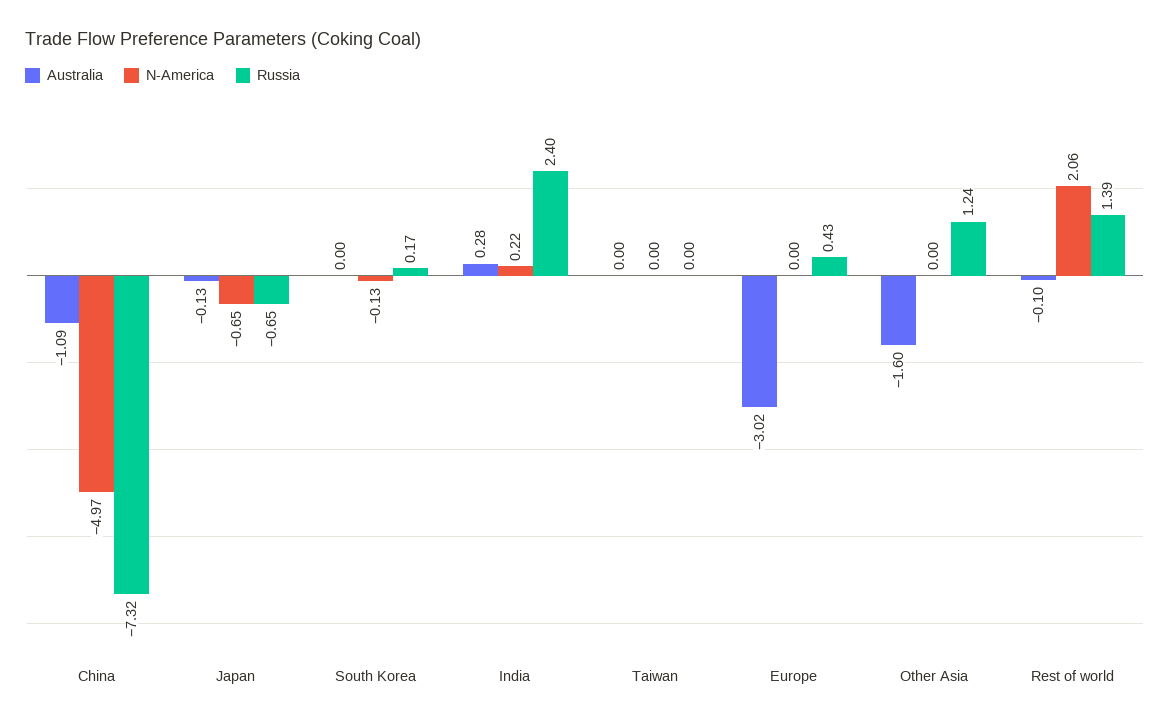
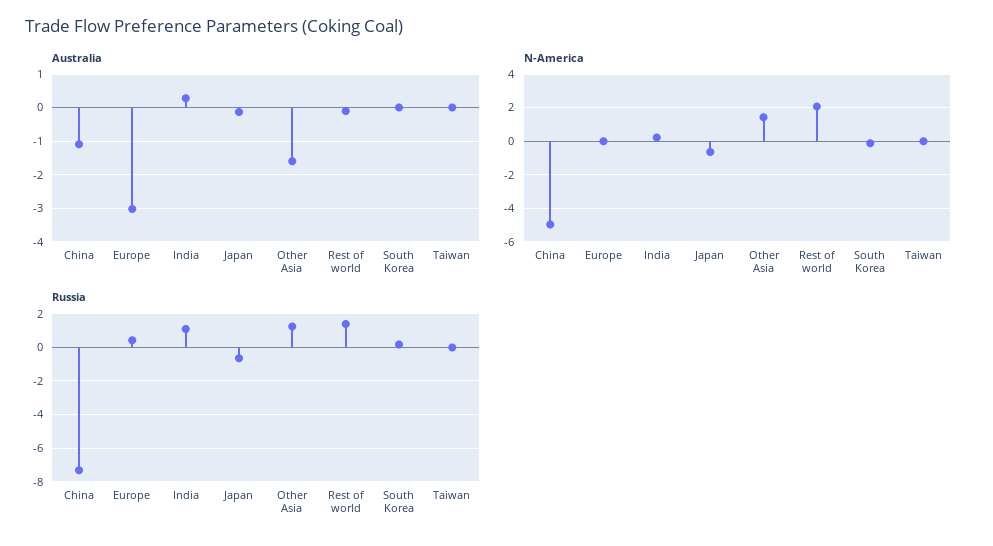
Russia, India: 2.4 -> 1
N-America, Other Asia: 0 -> 1.5

